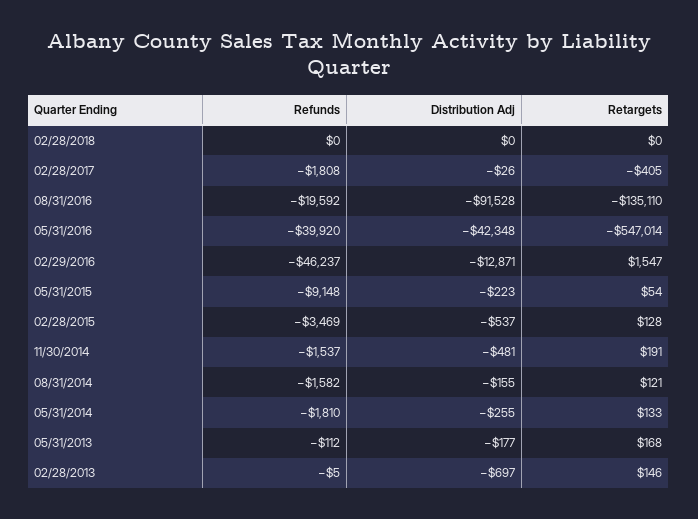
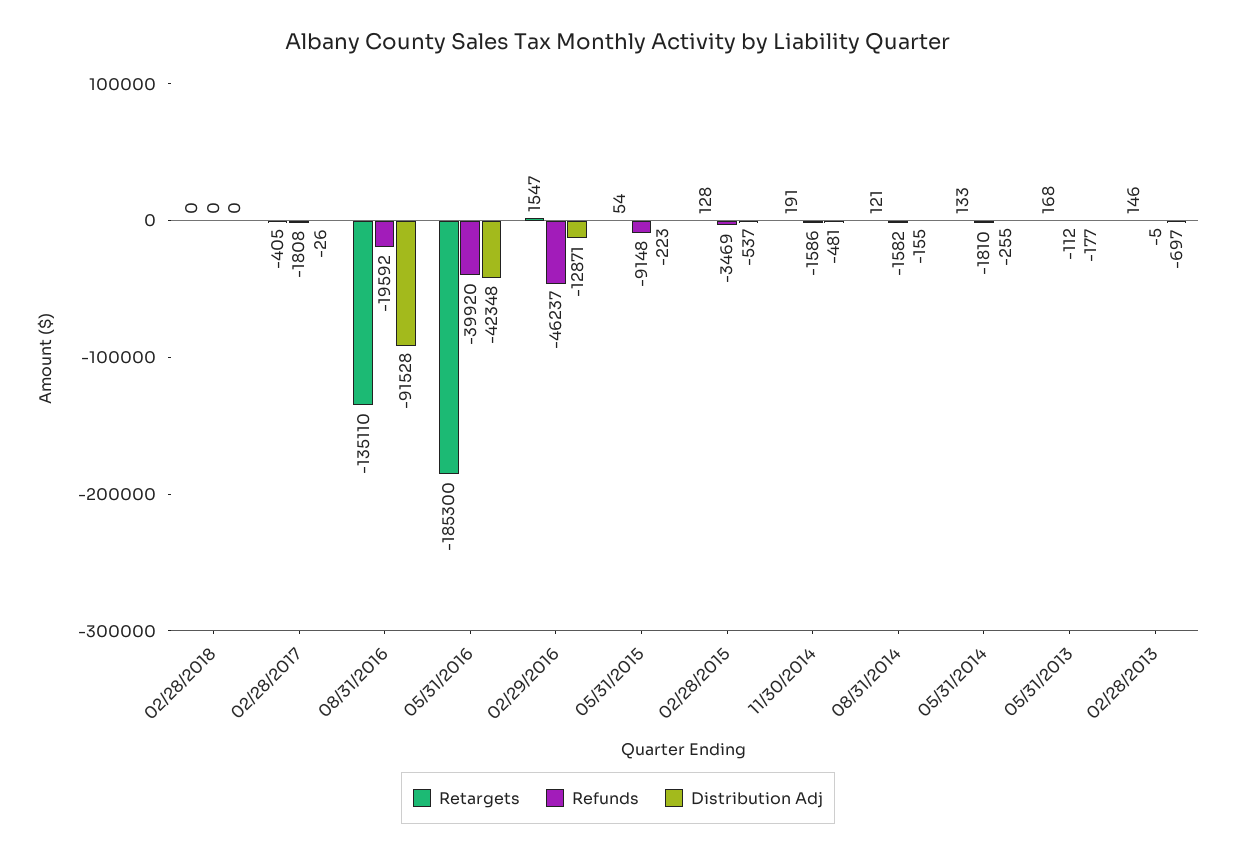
Retargets, 05/31/2016: -547014 -> -185300
Refunds, 11/30/2014: -1537 -> -1586

